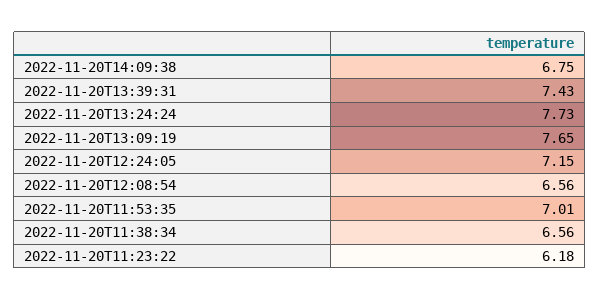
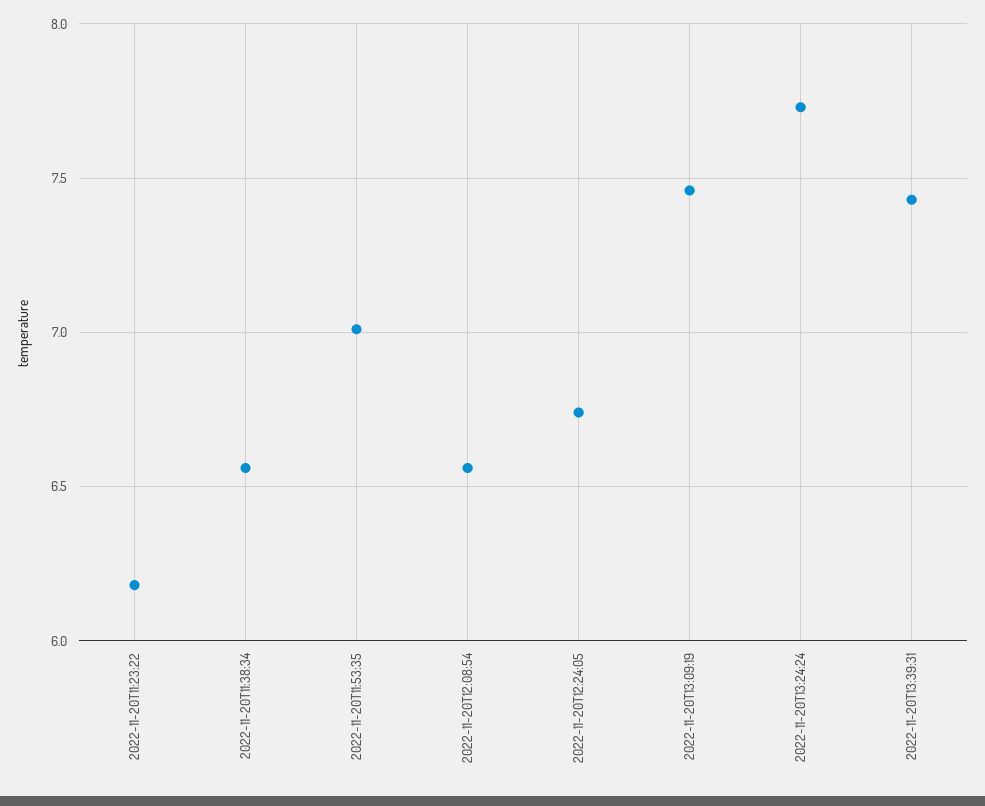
2022-11-20T14:09:38: 6.75 -> none
2022-11-20T13:09:19: 7.65 -> 7.45
2022-11-20T12:24:05: 7.15 -> 6.75

